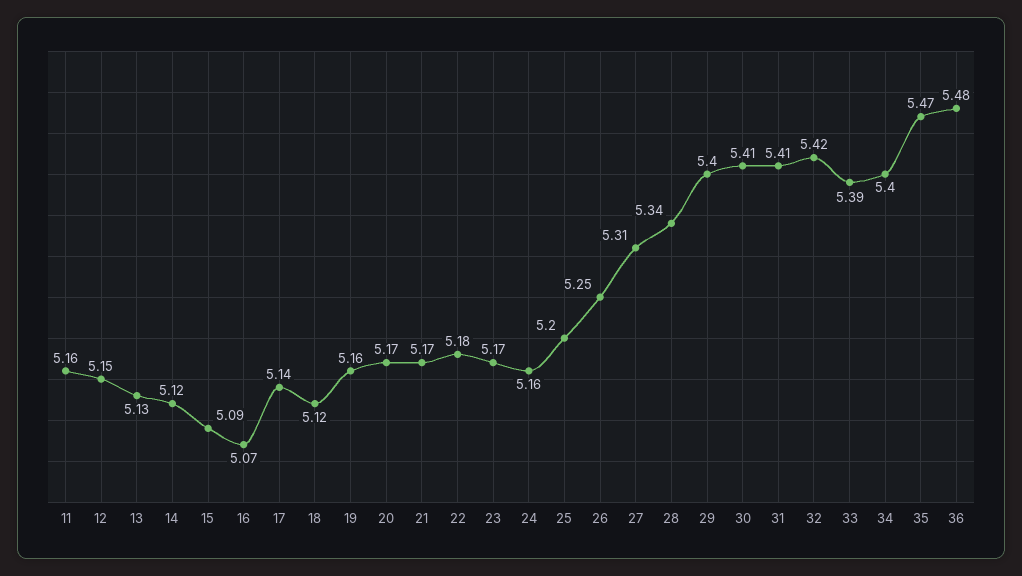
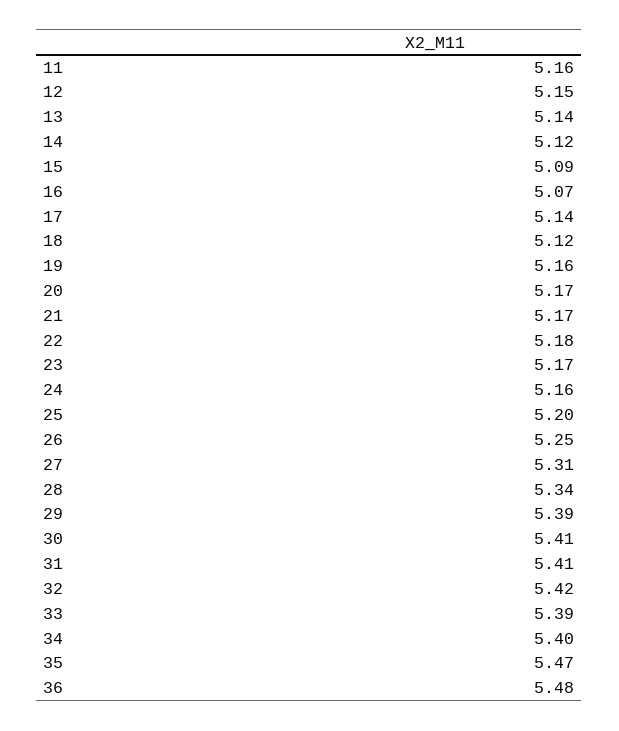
13: 5.13 -> 5.14
29: 5.4 -> 5.39

